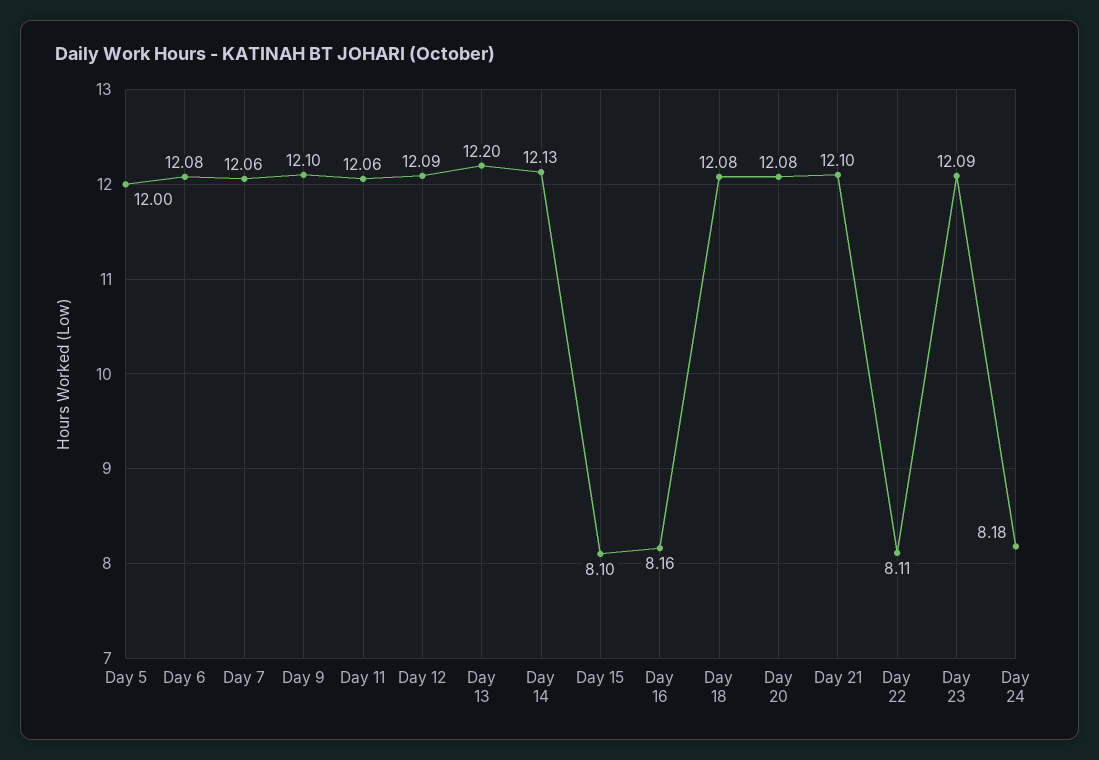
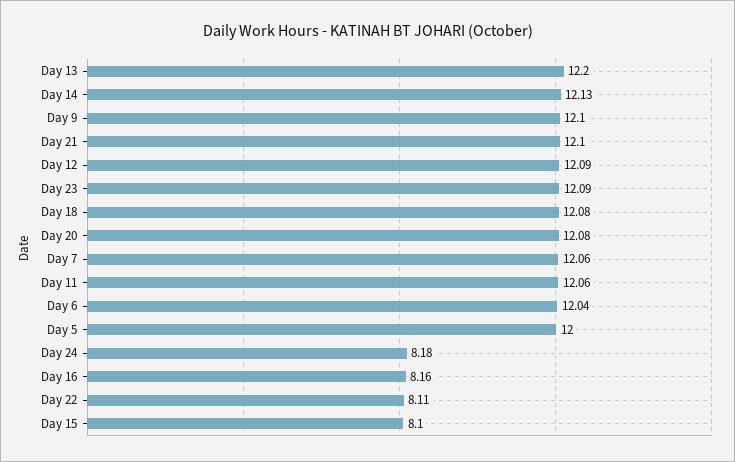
Day 6: 12.08 -> 12.04

